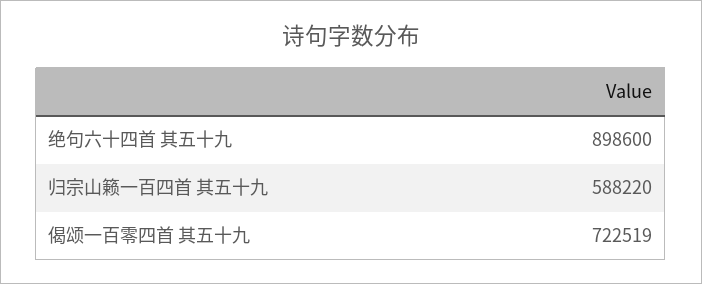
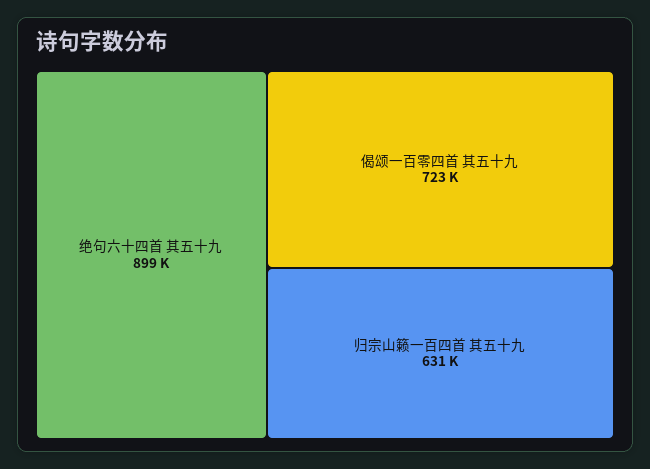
归宗山籁一百四首 其五十九: 588220 -> 631000

